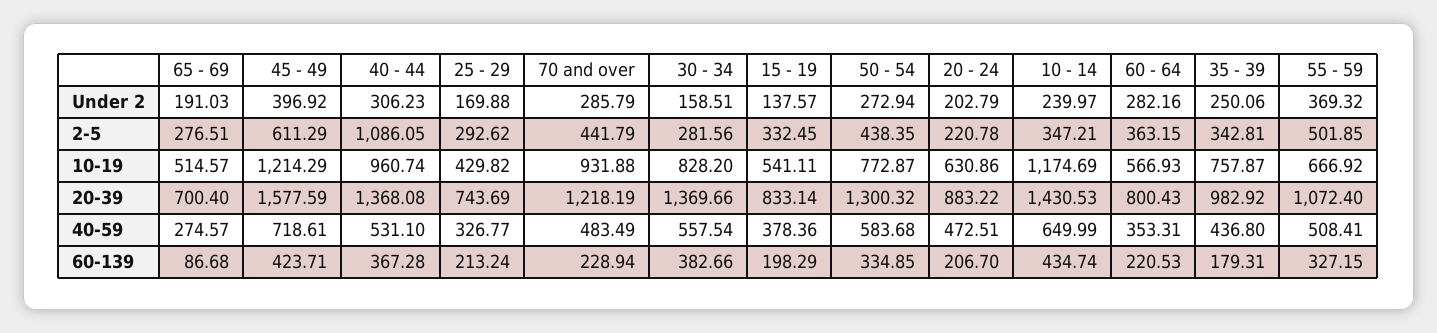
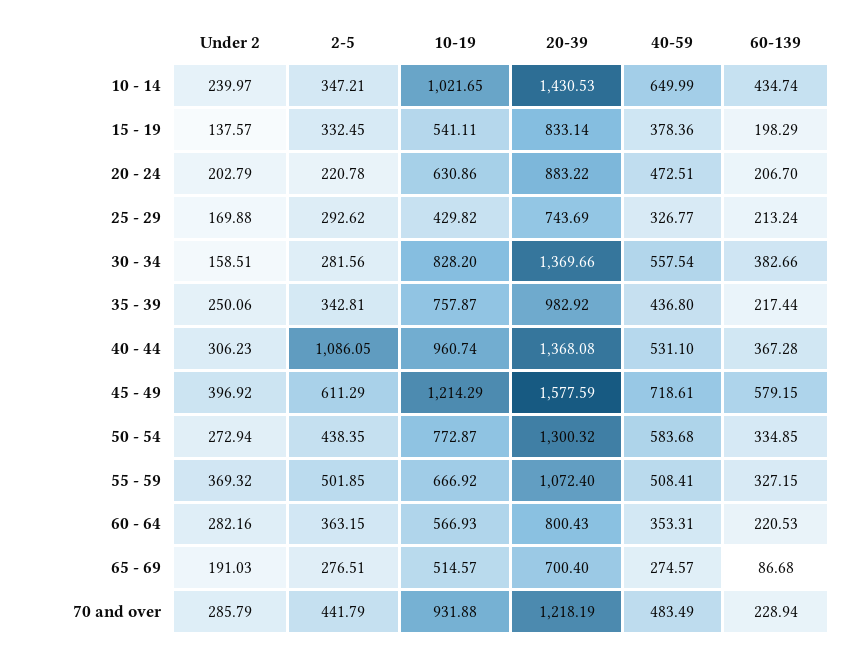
10 - 14, 10-19: 1174.69 -> 1021.65
45 - 49, 60-139: 423.71 -> 579.15
35 - 39, 60-139: 179.31 -> 217.44

